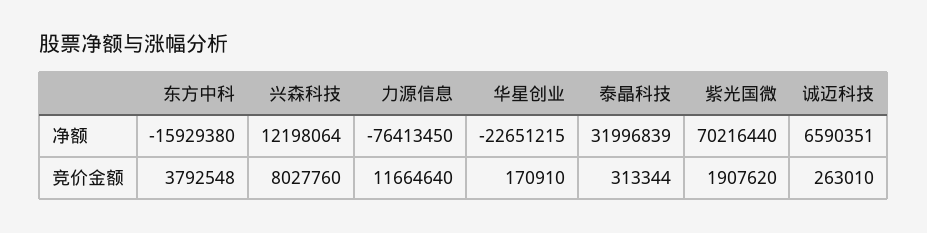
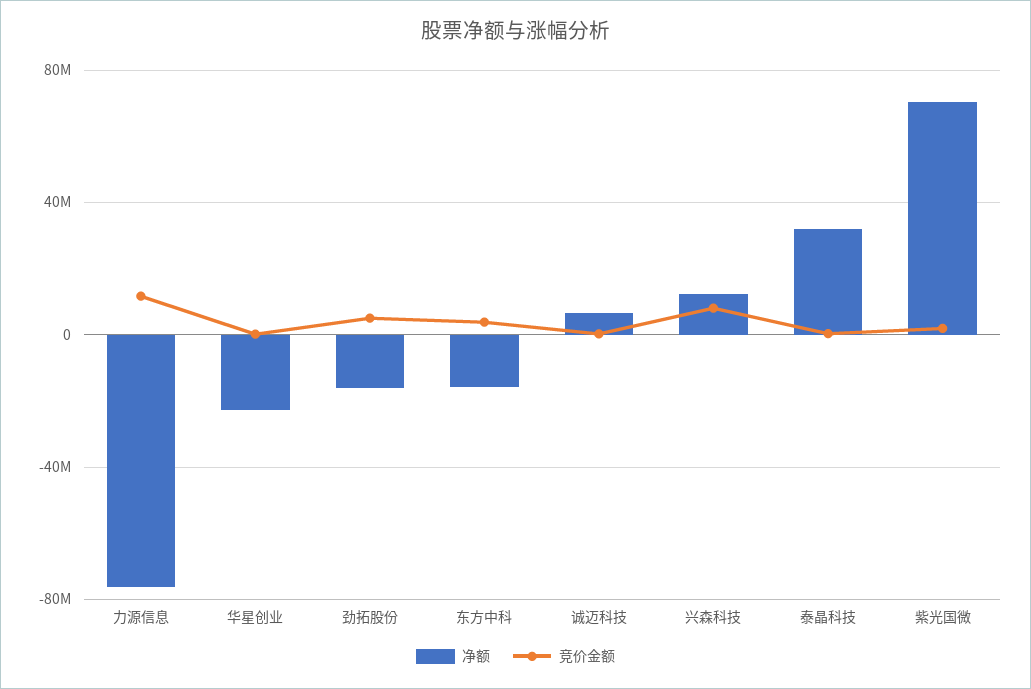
净额, 劲拓股份: none -> -15000000
竞价金额, 劲拓股份: none -> 5000000

